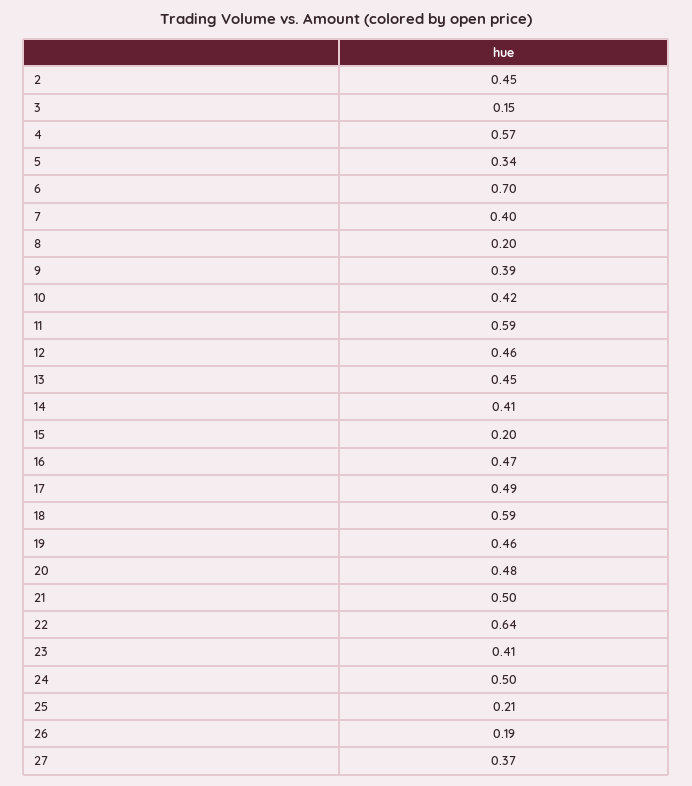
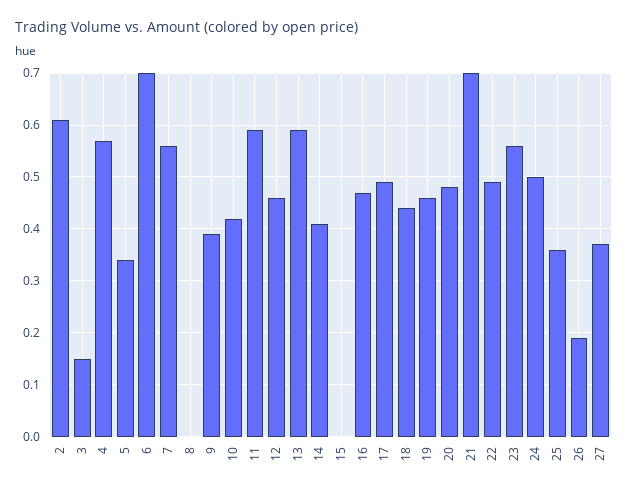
2: 0.45 -> 0.6
7: 0.4 -> 0.55
8: 0.2 -> 0
13: 0.45 -> 0.6
15: 0.2 -> 0
18: 0.59 -> 0.45
21: 0.5 -> 0.7
22: 0.64 -> 0.5
23: 0.41 -> 0.55
25: 0.21 -> 0.35

